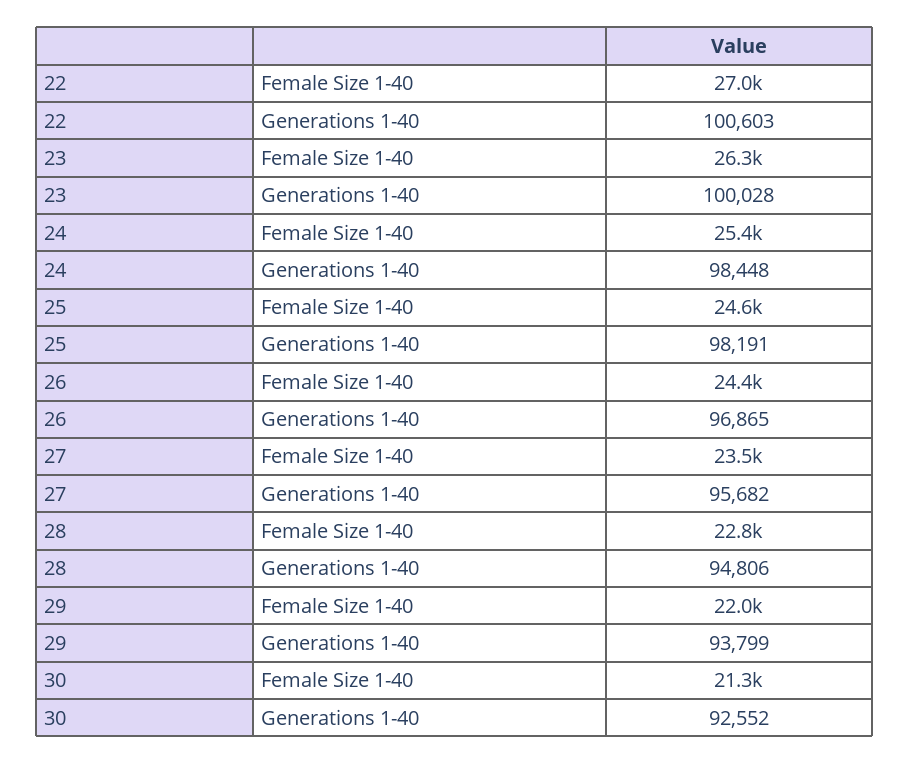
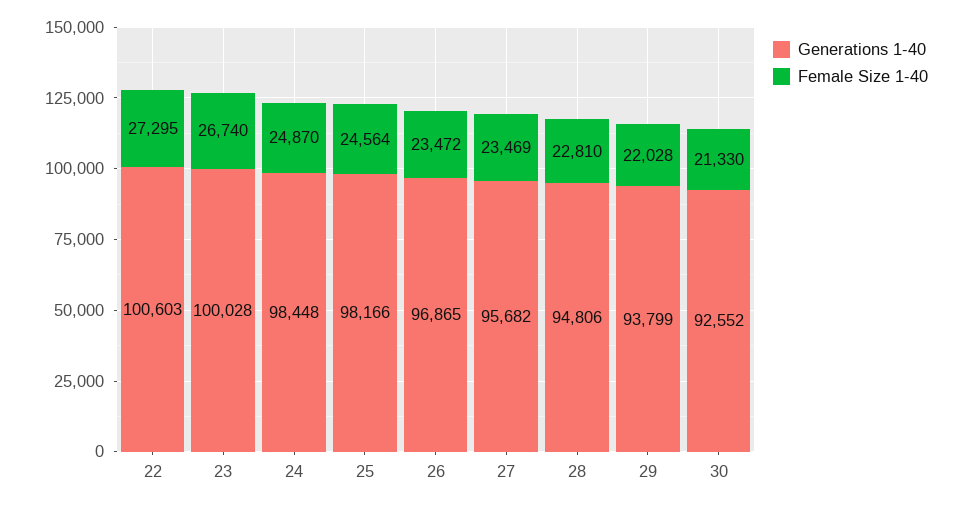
Female Size 1-40, 22: 27000 -> 27295
Female Size 1-40, 23: 26300 -> 26740
Female Size 1-40, 24: 25400 -> 24870
Generations 1-40, 25: 98191 -> 98166
Female Size 1-40, 26: 24400 -> 23472

